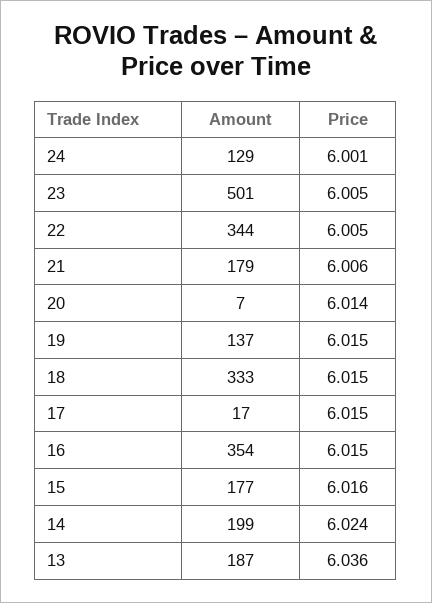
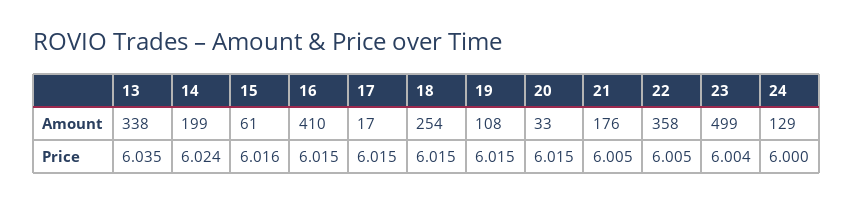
Price, 24: 6.001 -> 6
Amount, 23: 501 -> 499
Price, 23: 6.005 -> 6.004
Amount, 22: 344 -> 358
Amount, 21: 179 -> 176
Price, 21: 6.006 -> 6.005
Amount, 20: 7 -> 33
Price, 20: 6.014 -> 6.015
Amount, 19: 137 -> 108
Amount, 18: 333 -> 254
Amount, 16: 354 -> 410
Amount, 15: 177 -> 61
Amount, 13: 187 -> 338
Price, 13: 6.036 -> 6.035

